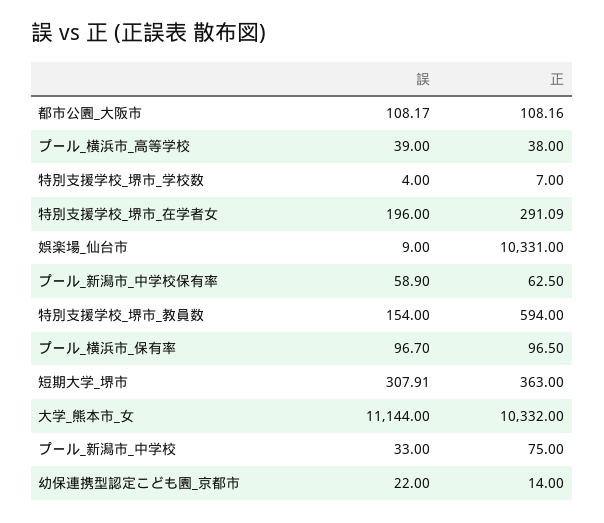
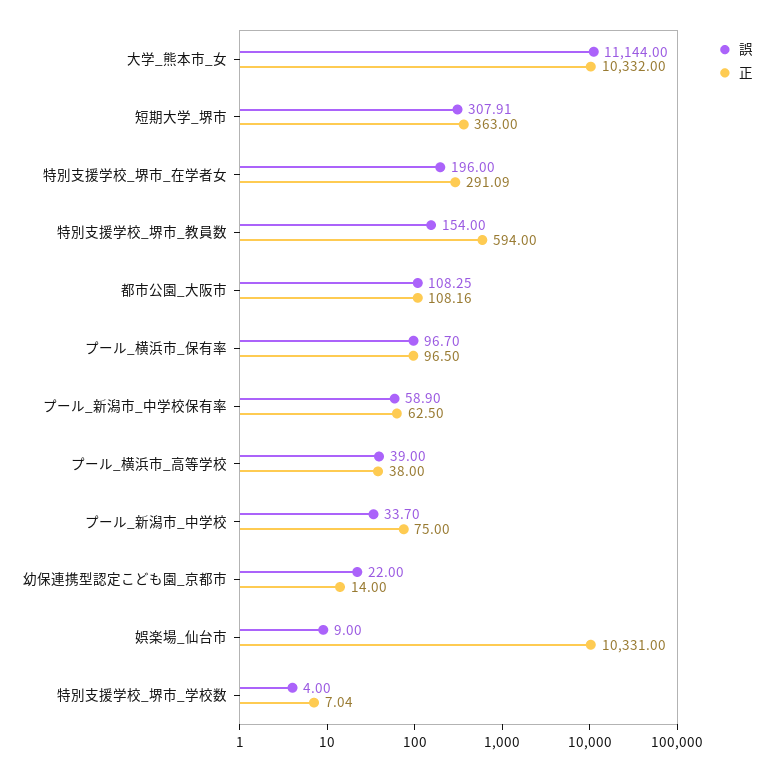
誤, 都市公園_大阪市: 108.17 -> 108.25
正, 特別支援学校_堺市_学校数: 7 -> 7.04
誤, プール_新潟市_中学校: 33 -> 33.7

